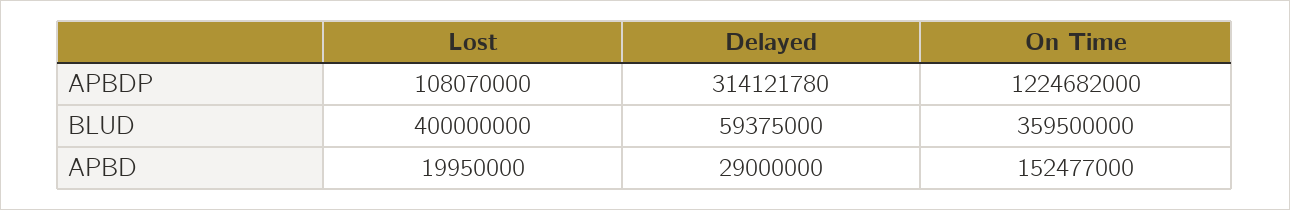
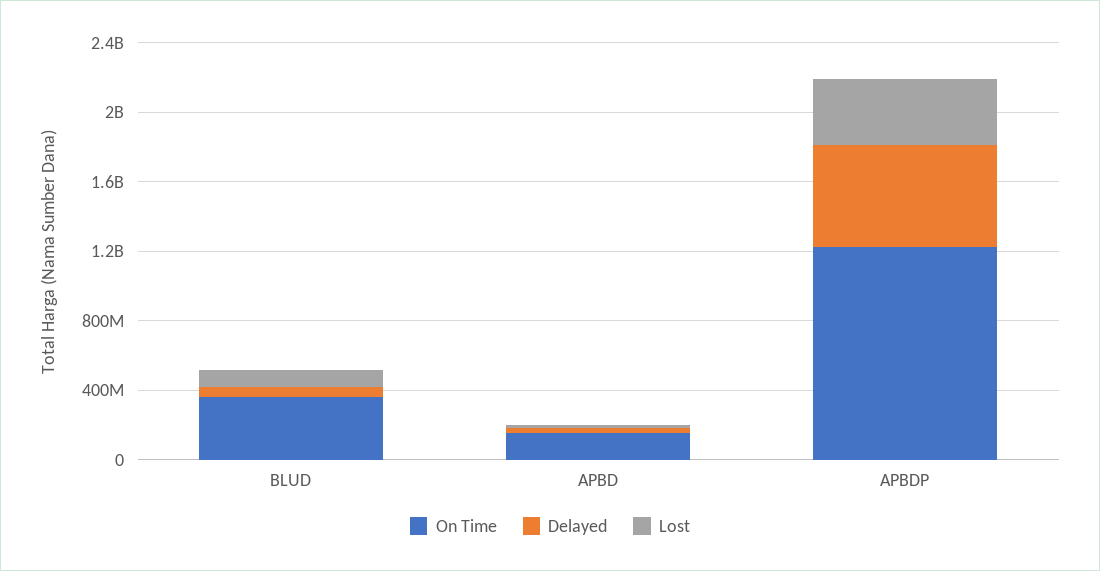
Lost, APBDP: 108070000 -> 400000000
Delayed, APBDP: 314121780 -> 600000000
Lost, BLUD: 400000000 -> 100000000

